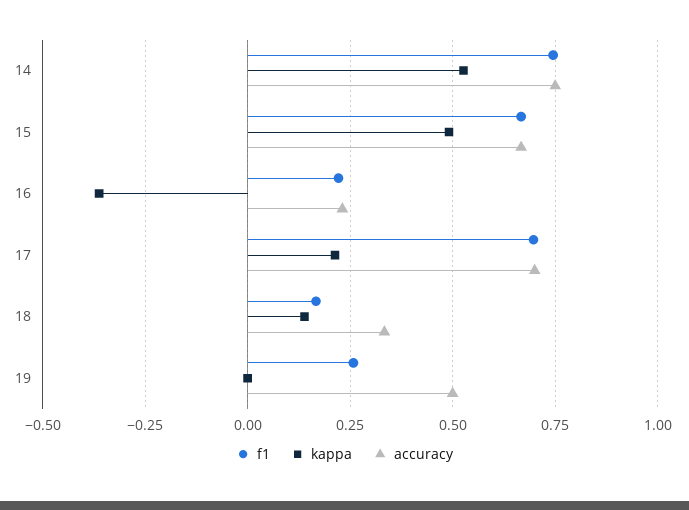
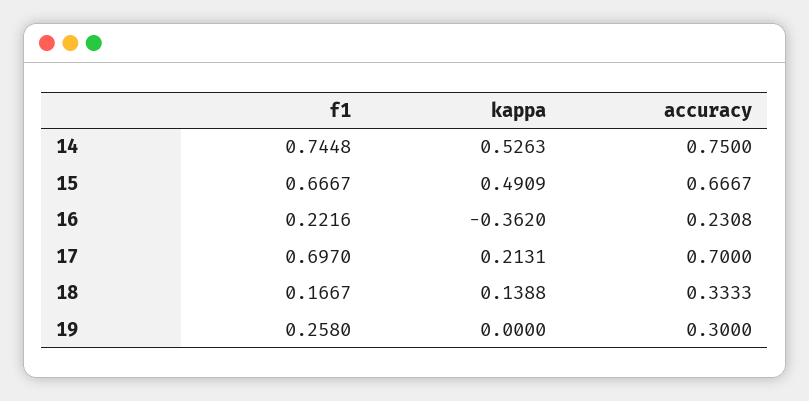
accuracy, 19: 0.5 -> 0.3

